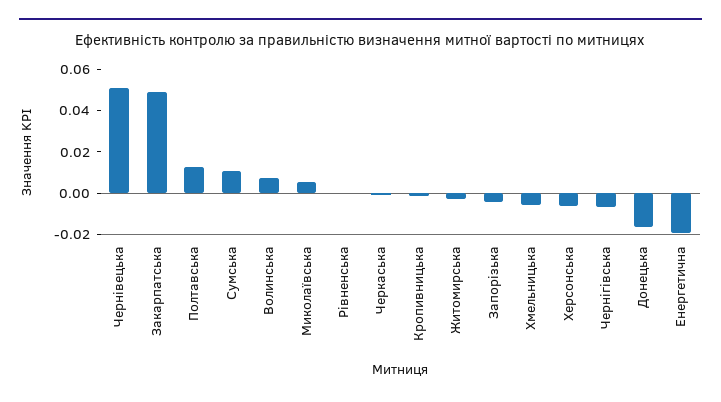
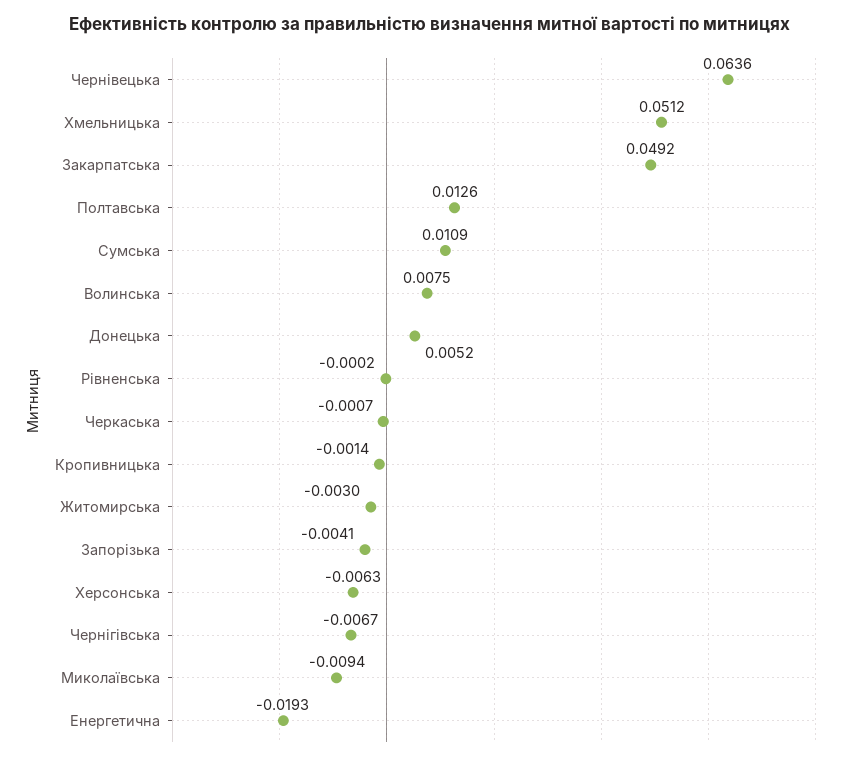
Чернівецька: 0.05 -> 0.0636
Миколаївська: 0.005 -> -0.0094
Хмельницька: -0.005 -> 0.0512
Донецька: -0.015 -> 0.0052

